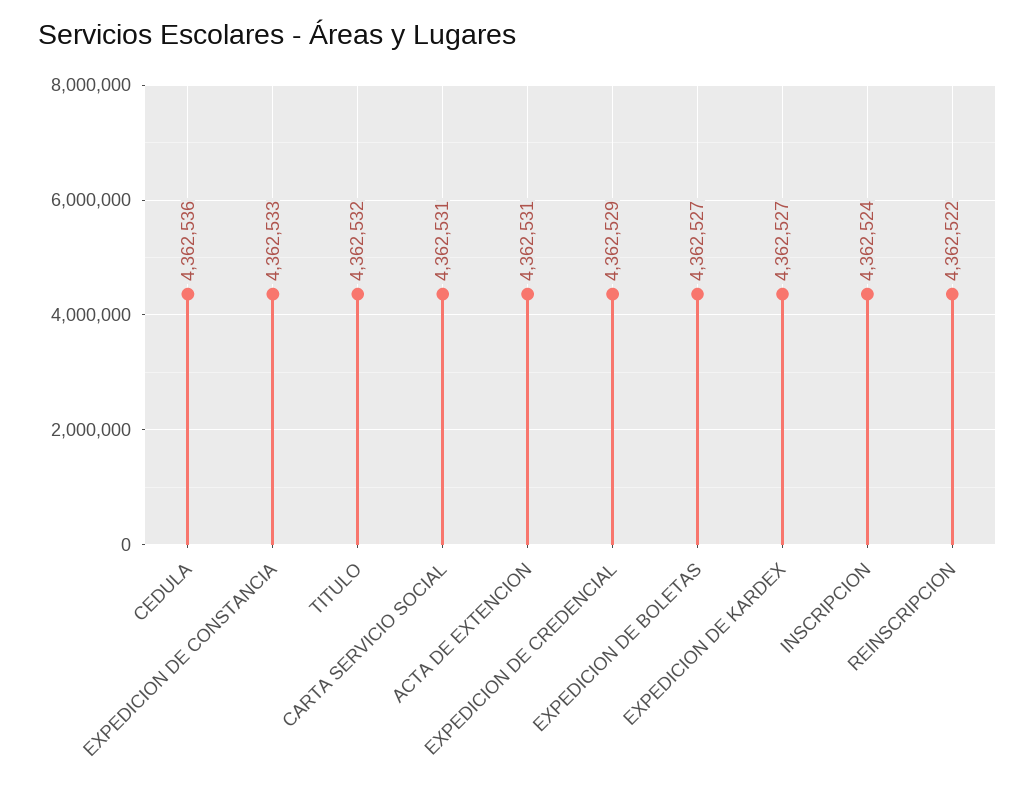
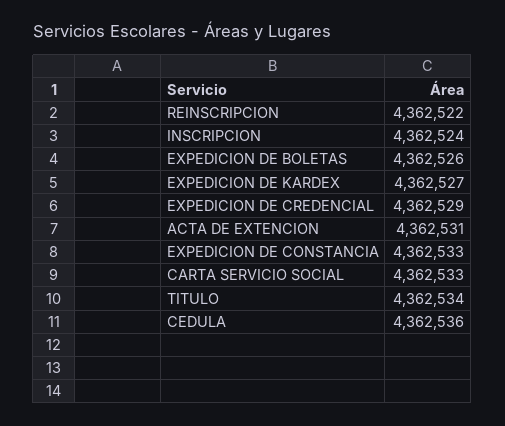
TITULO: 4362532 -> 4362534
CARTA SERVICIO SOCIAL: 4362531 -> 4362533
EXPEDICION DE BOLETAS: 4362527 -> 4362526

